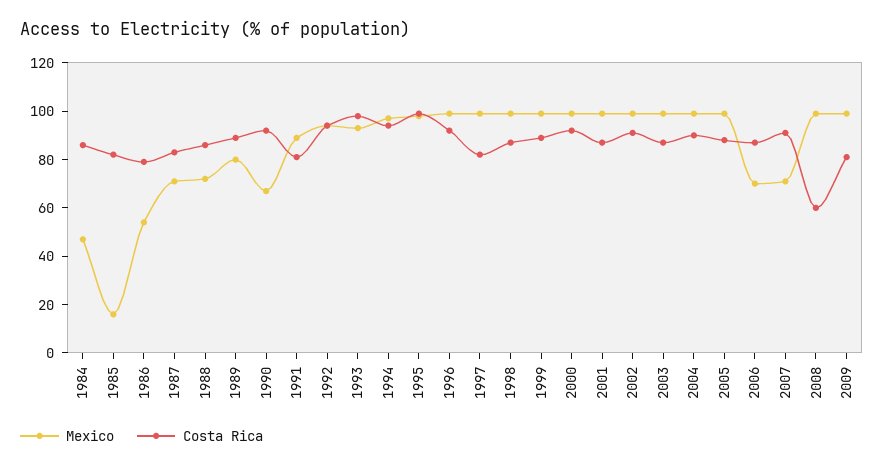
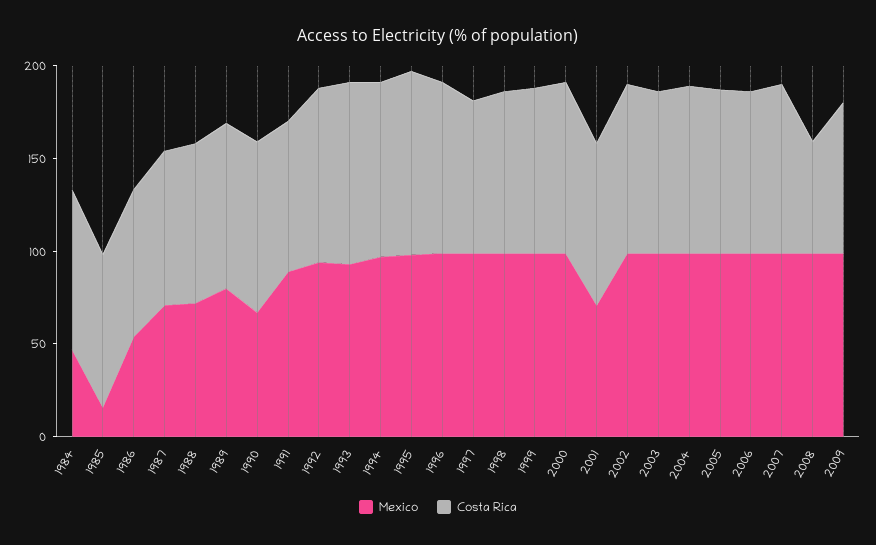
Mexico, 2001: 100 -> 70
Mexico, 2006: 70 -> 100
Mexico, 2007: 70 -> 100

